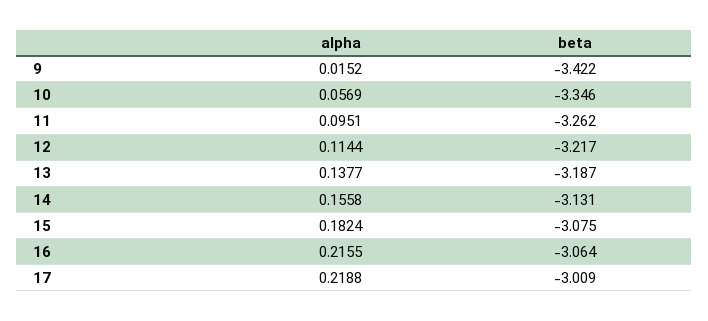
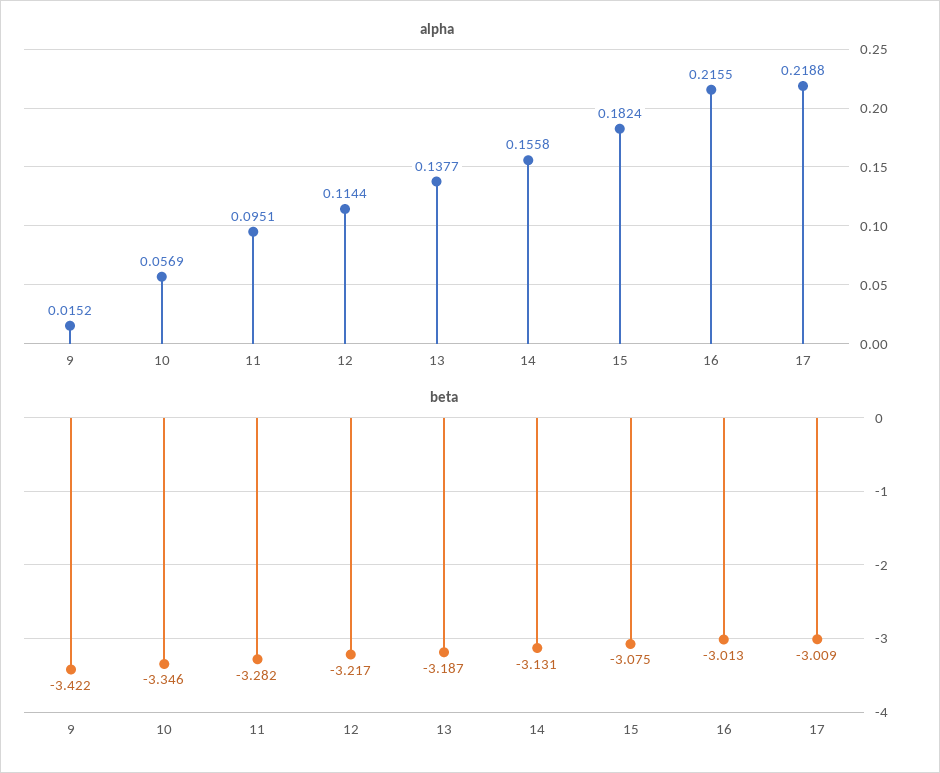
beta, 11: -3.262 -> -3.282
beta, 16: -3.064 -> -3.013

